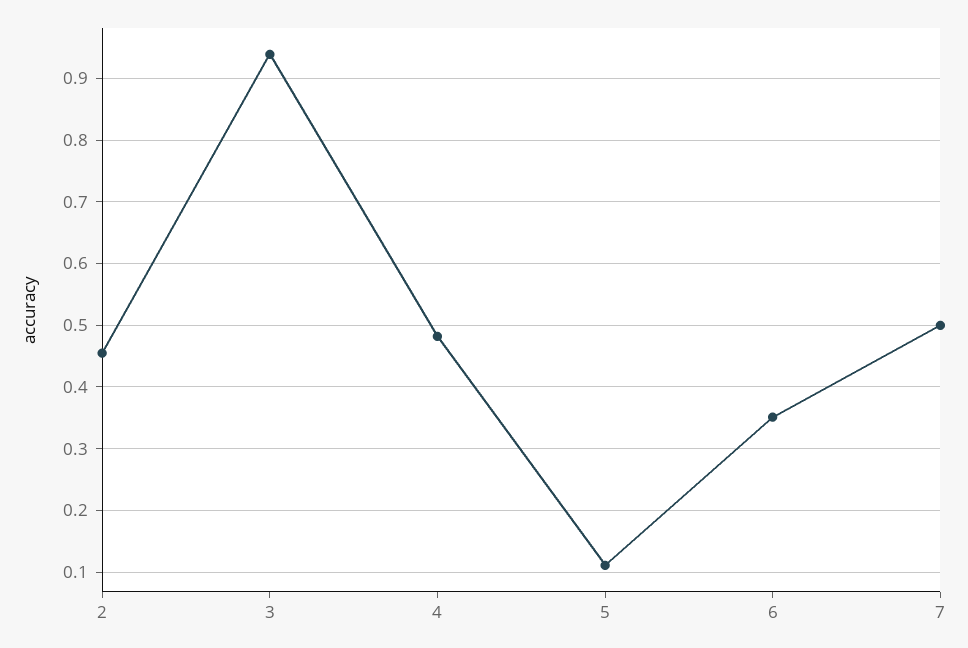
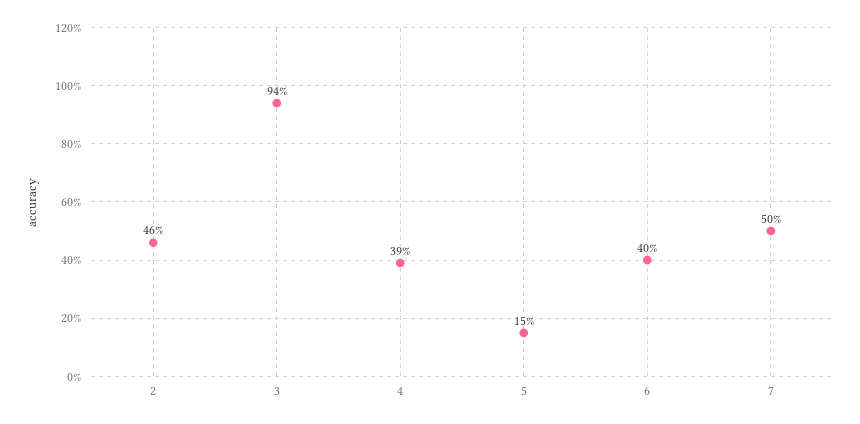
4: 0.48 -> 0.39
5: 0.11 -> 0.15
6: 0.35 -> 0.4

